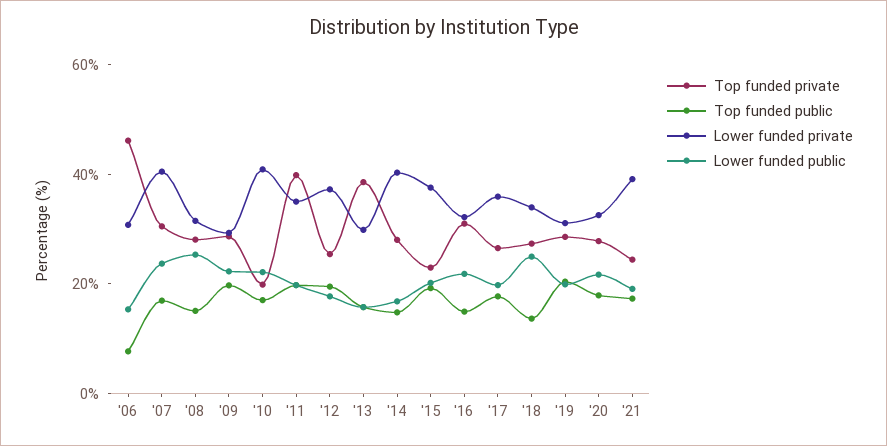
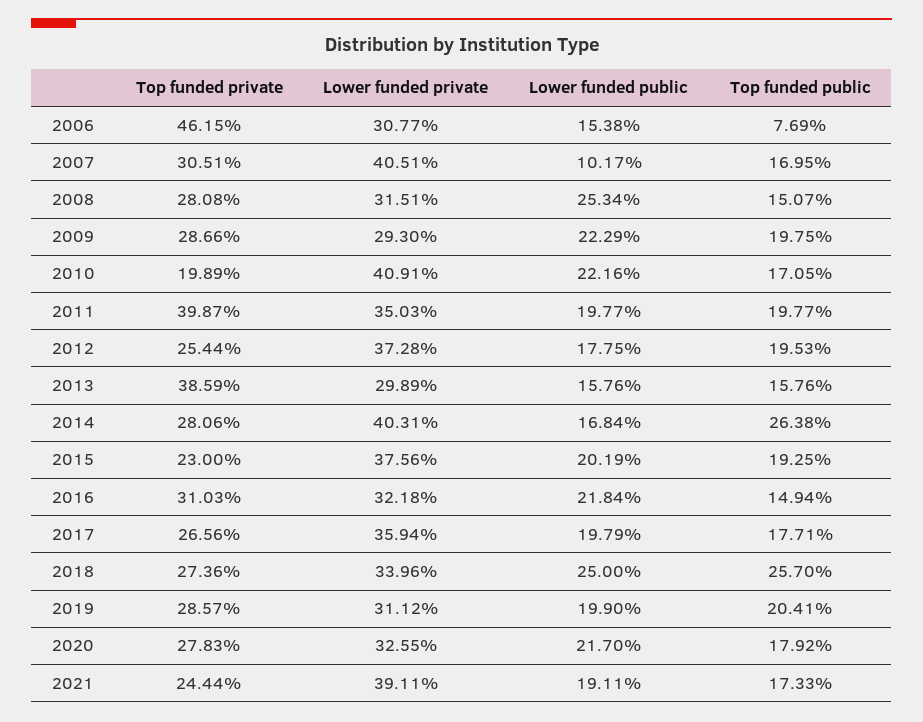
Lower funded public, '07: 25 -> 10.17
Top funded public, '14: 15 -> 26.38
Top funded public, '18: 15 -> 25.7

